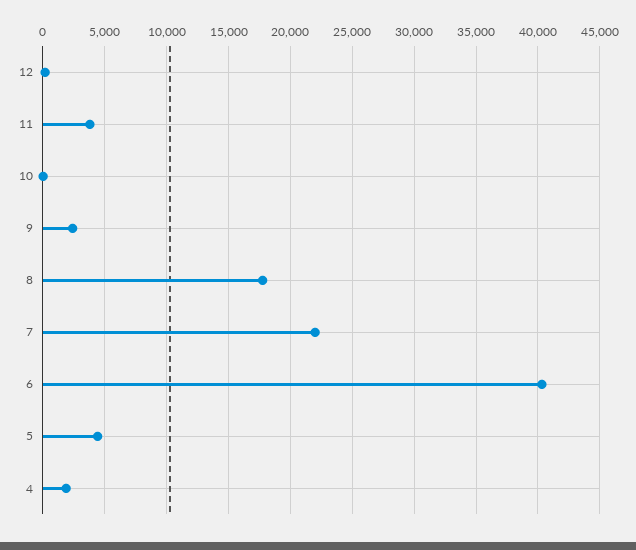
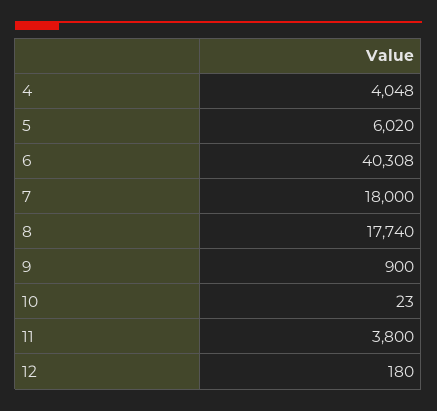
9: 2500 -> 900
7: 22000 -> 18000
5: 4500 -> 6020
4: 2000 -> 4048

